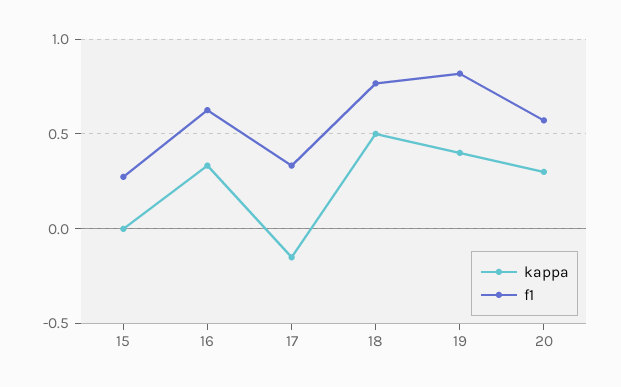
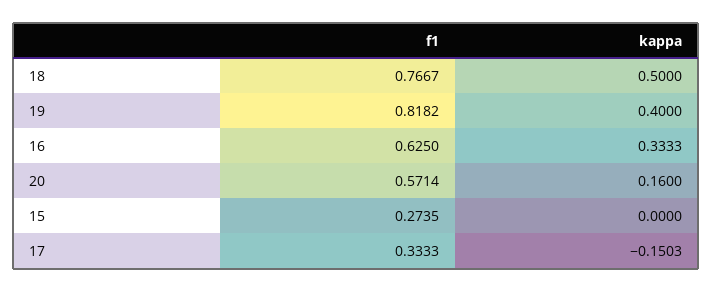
kappa, 20: 0.3 -> 0.16

